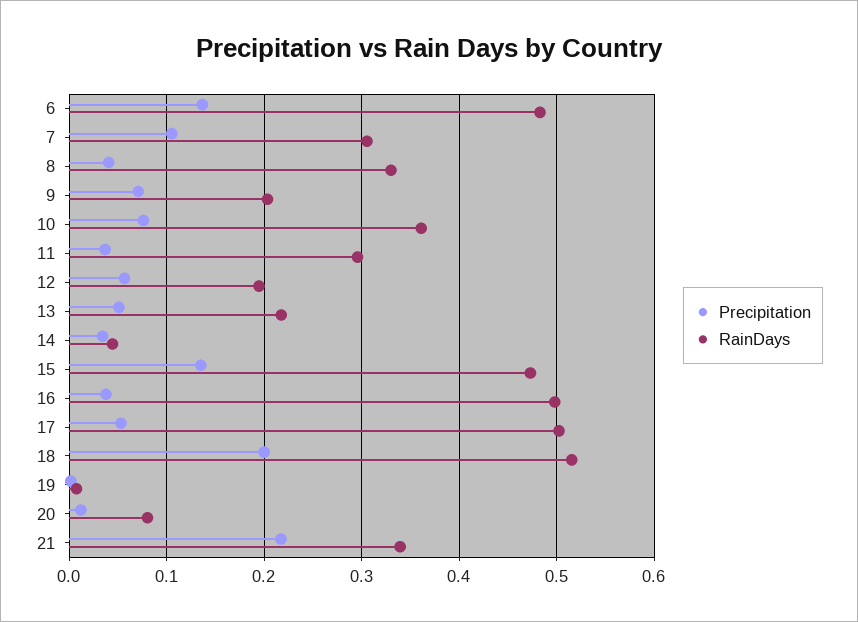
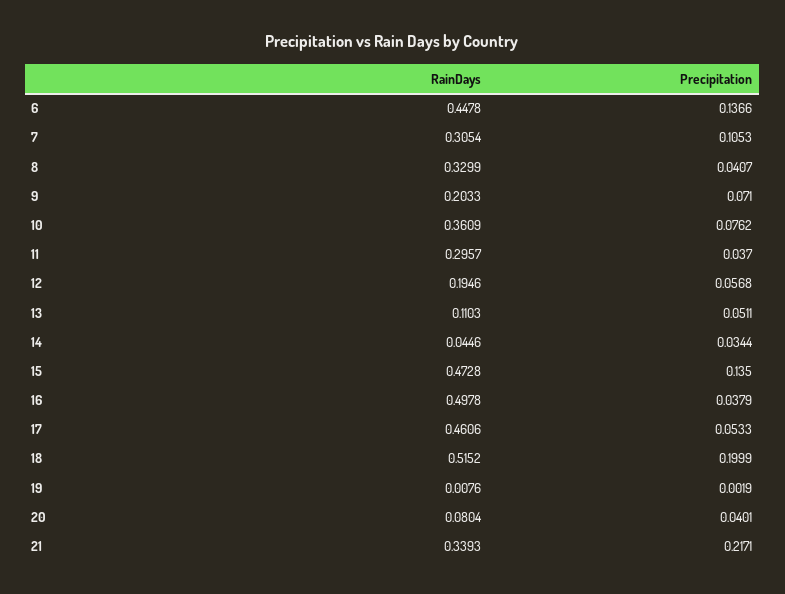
RainDays, 6: 0.48 -> 0.4478
RainDays, 13: 0.22 -> 0.1103
RainDays, 17: 0.5 -> 0.4606
Precipitation, 20: 0.01 -> 0.0401

